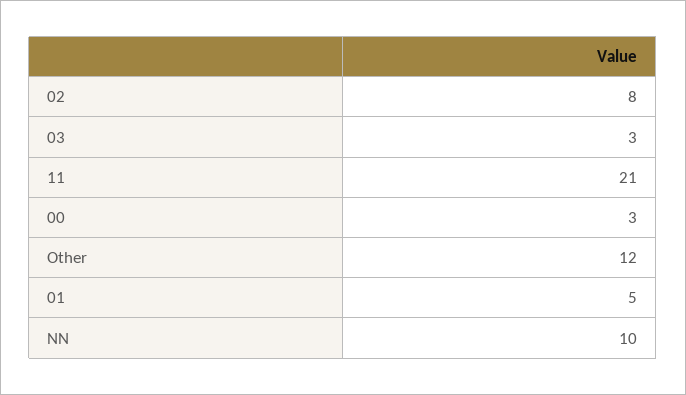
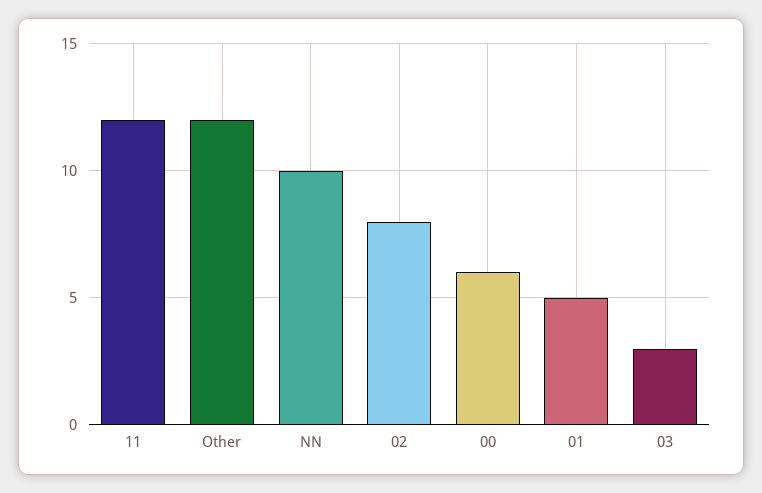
11: 21 -> 12
00: 3 -> 6

